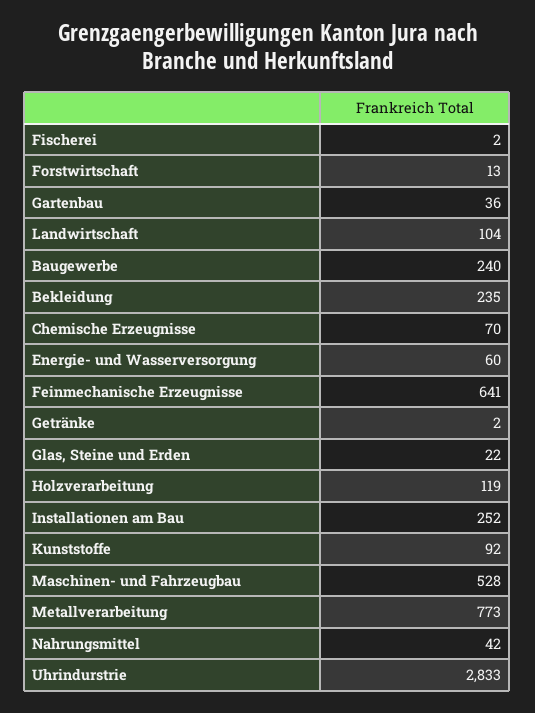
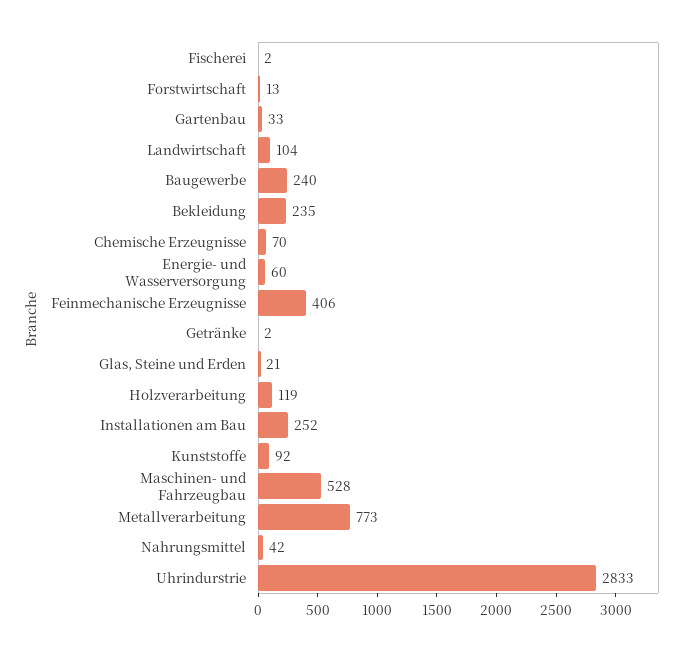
Gartenbau: 36 -> 33
Feinmechanische Erzeugnisse: 641 -> 406
Glas, Steine und Erden: 22 -> 21

